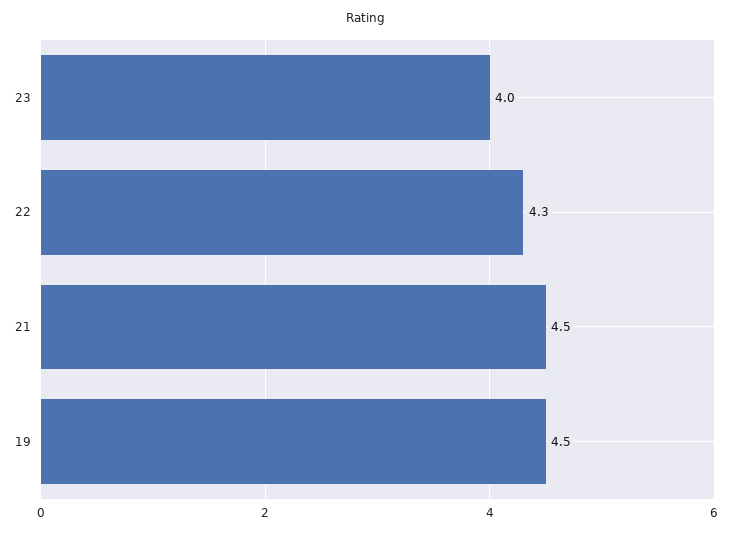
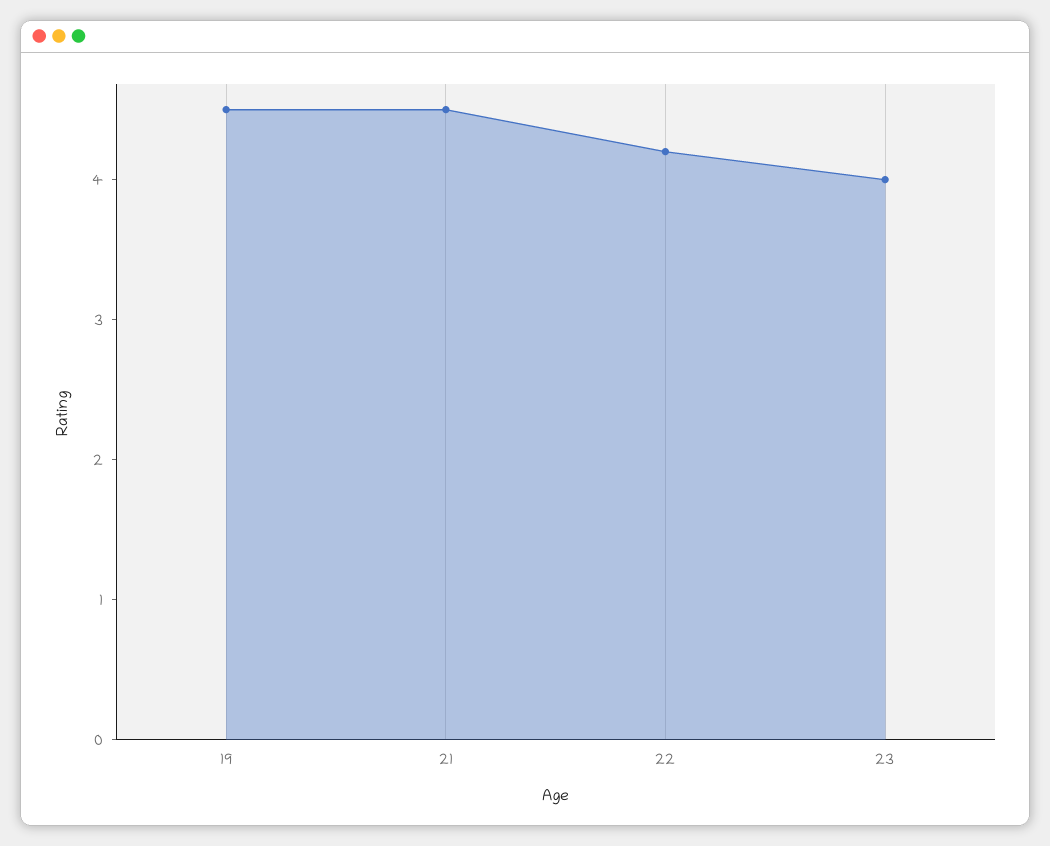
22: 4.3 -> 4.2

